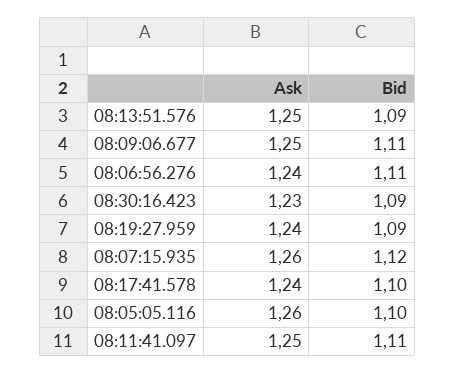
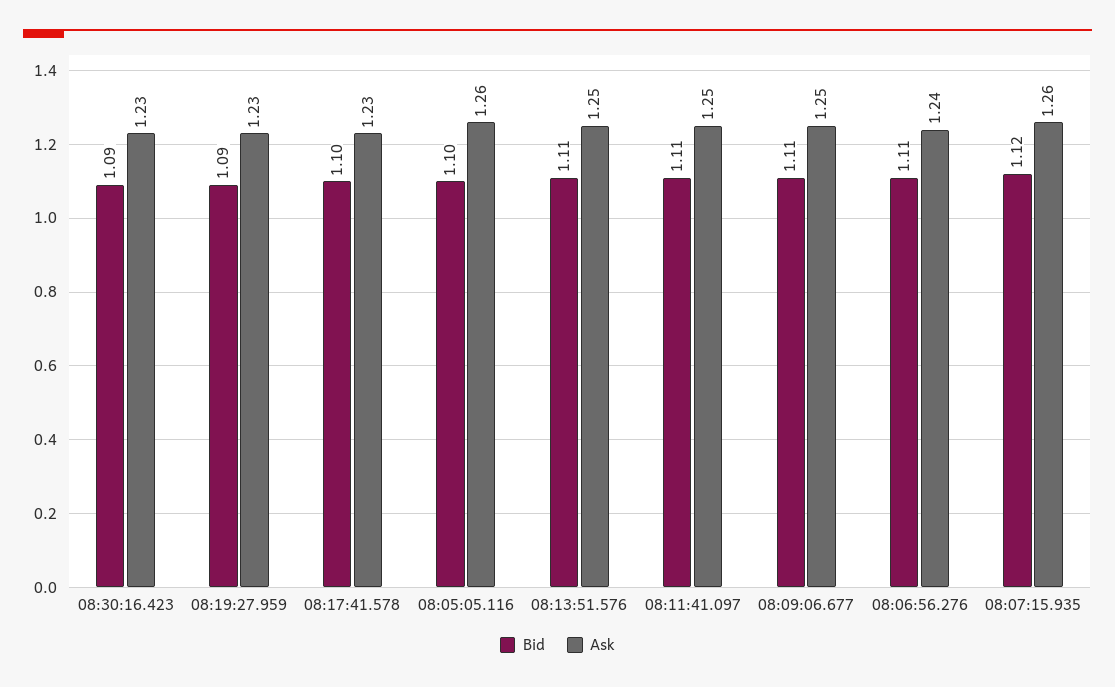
Bid, 08:13:51.576: 1.09 -> 1.11
Ask, 08:19:27.959: 1.24 -> 1.23
Ask, 08:17:41.578: 1.24 -> 1.23

